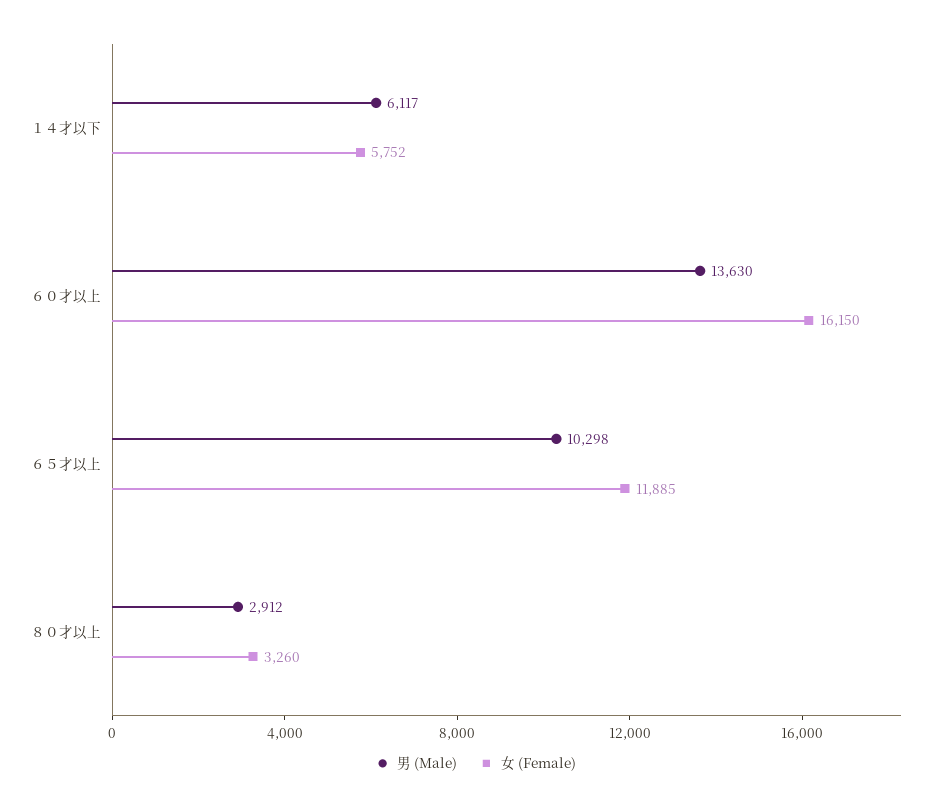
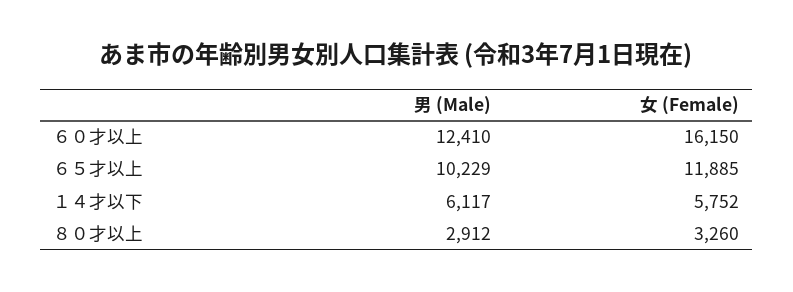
男 (Male), ６０才以上: 13630 -> 12410
男 (Male), ６５才以上: 10298 -> 10229

